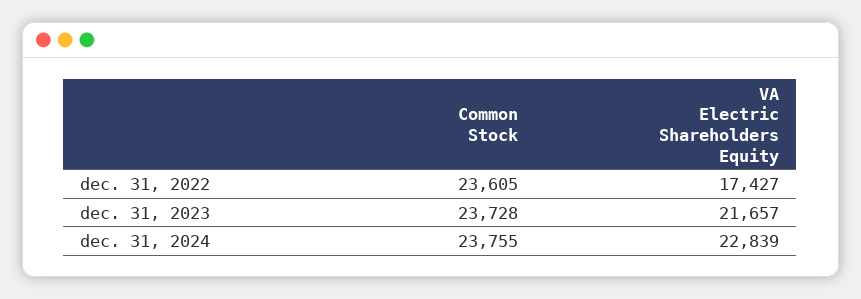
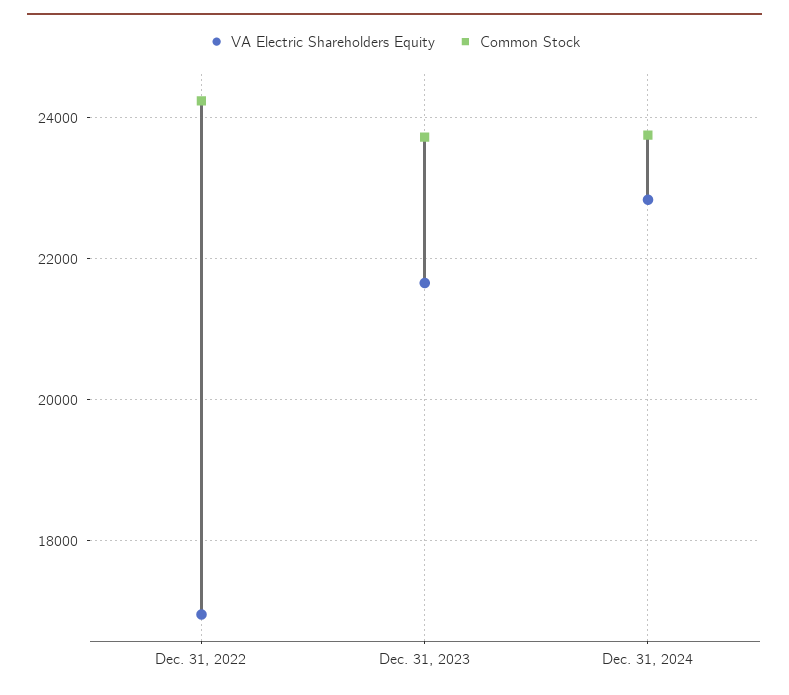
Common Stock, dec. 31, 2022: 23605 -> 24200
VA Electric Shareholders Equity, dec. 31, 2022: 17427 -> 17000

